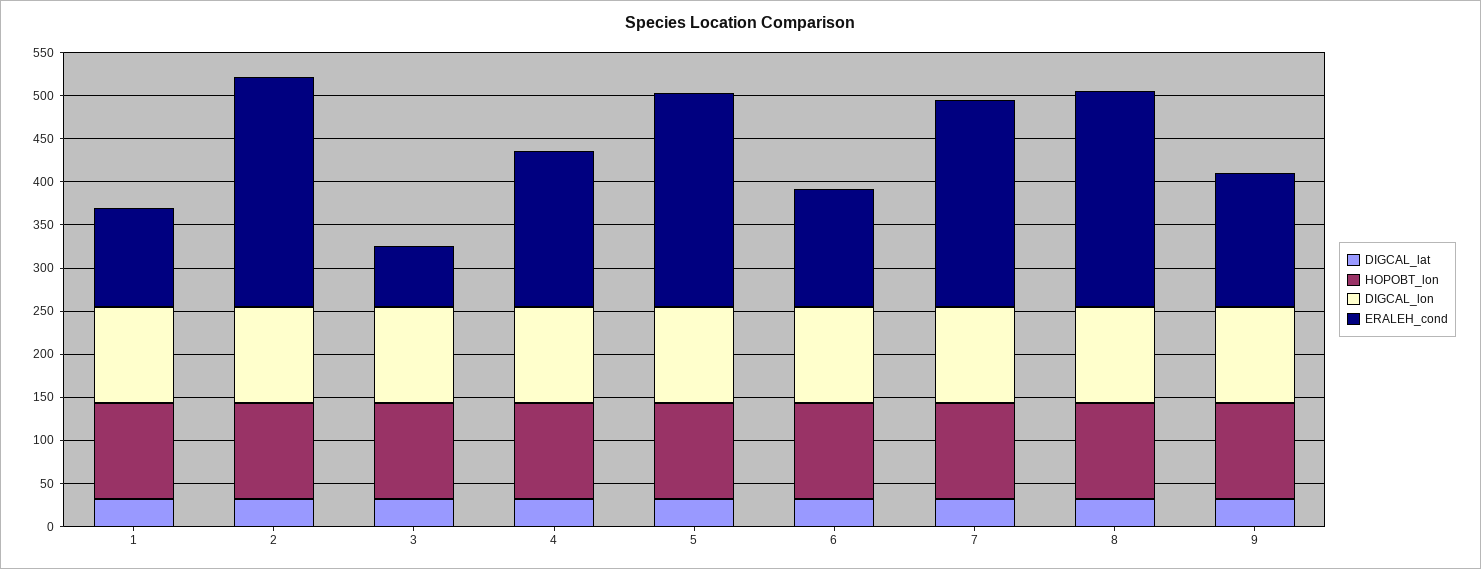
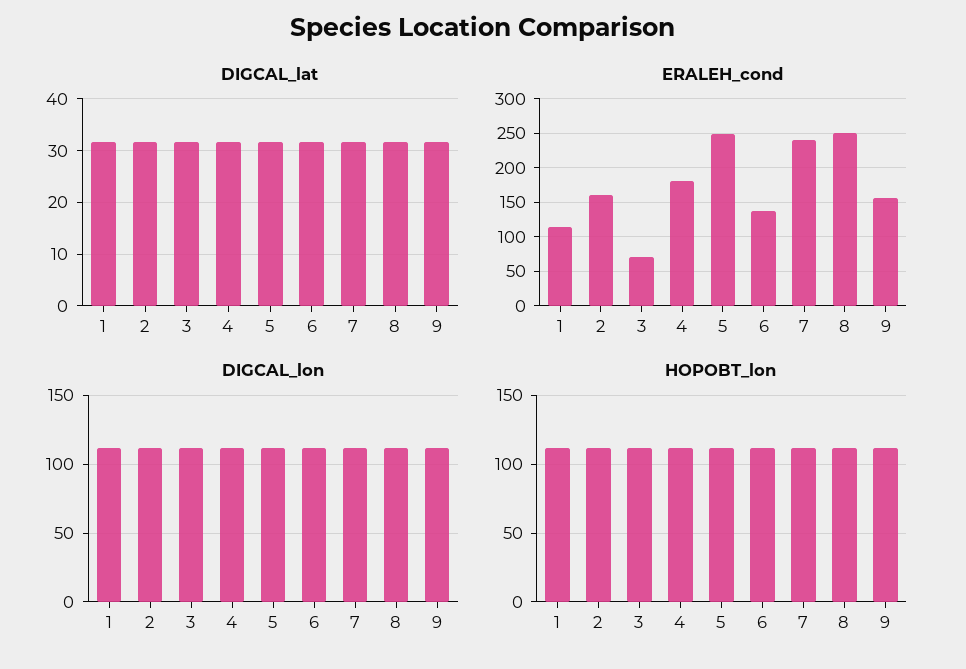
ERALEH_cond, 2: 270 -> 160

